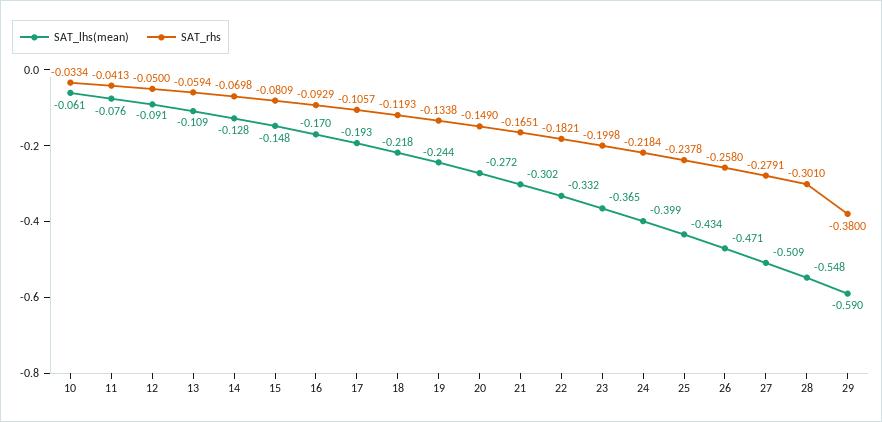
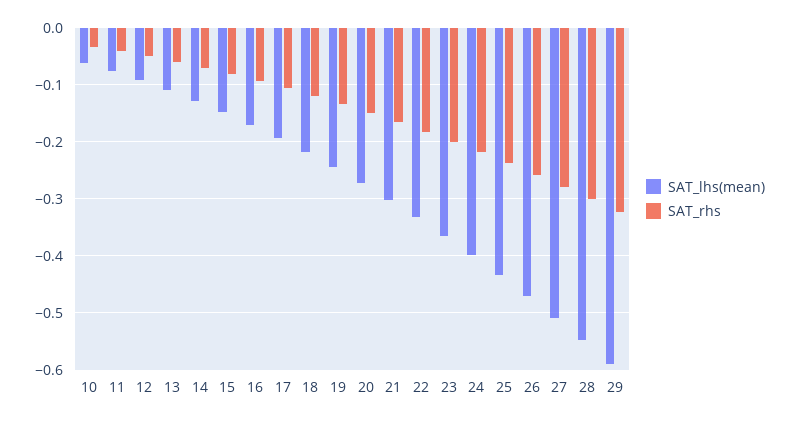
SAT_rhs, 29: -0.38 -> -0.32

